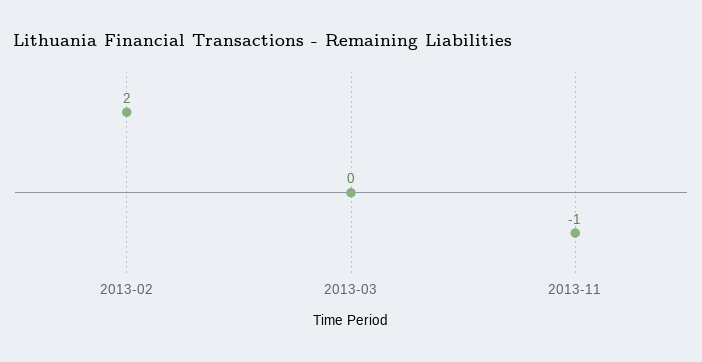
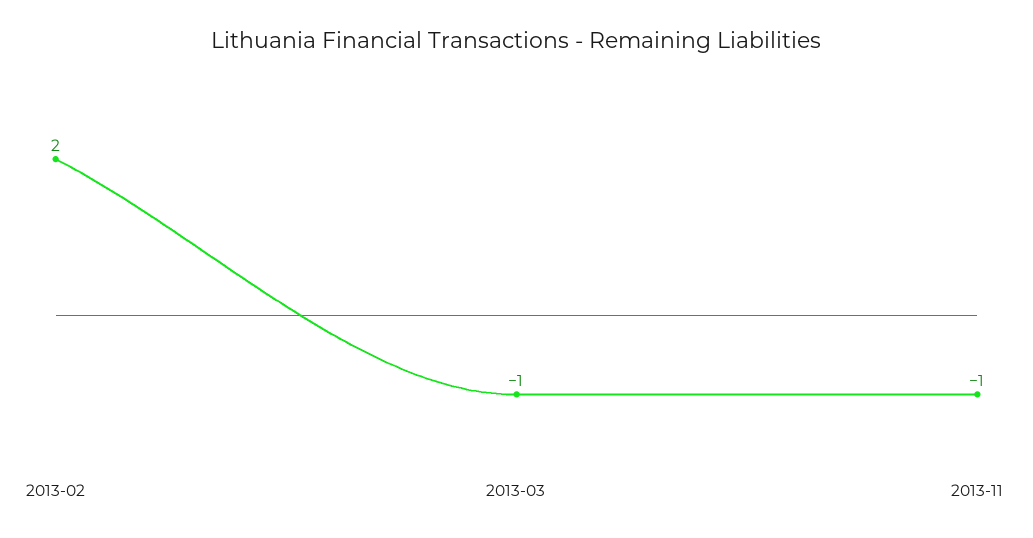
2013-03: 0 -> -1

